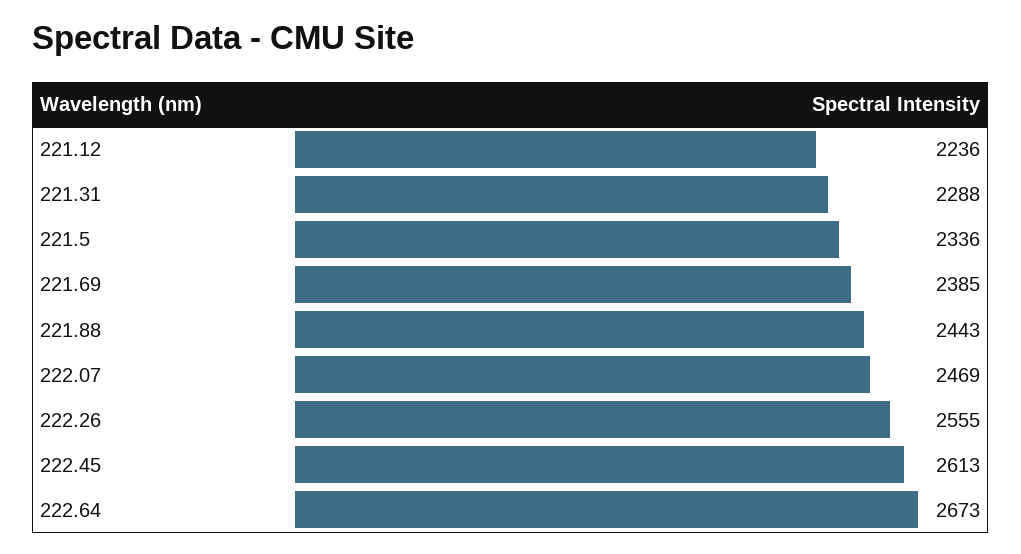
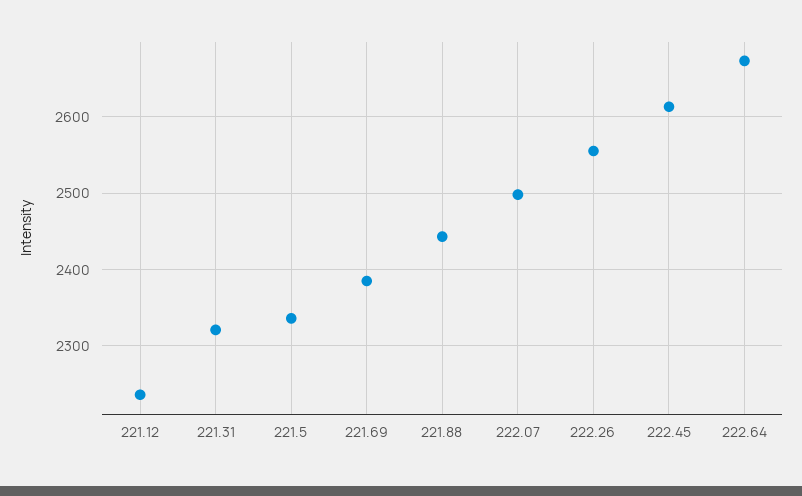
221.31: 2288 -> 2320
222.07: 2469 -> 2500

